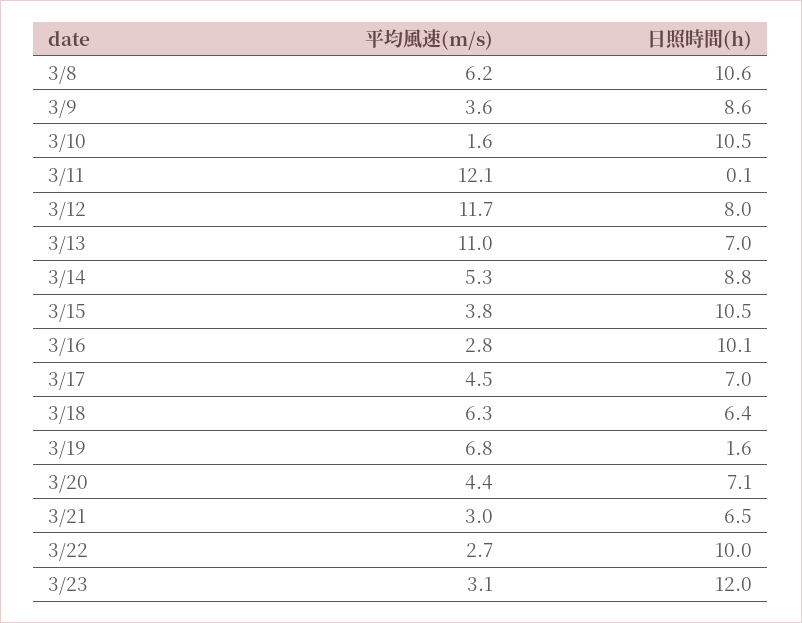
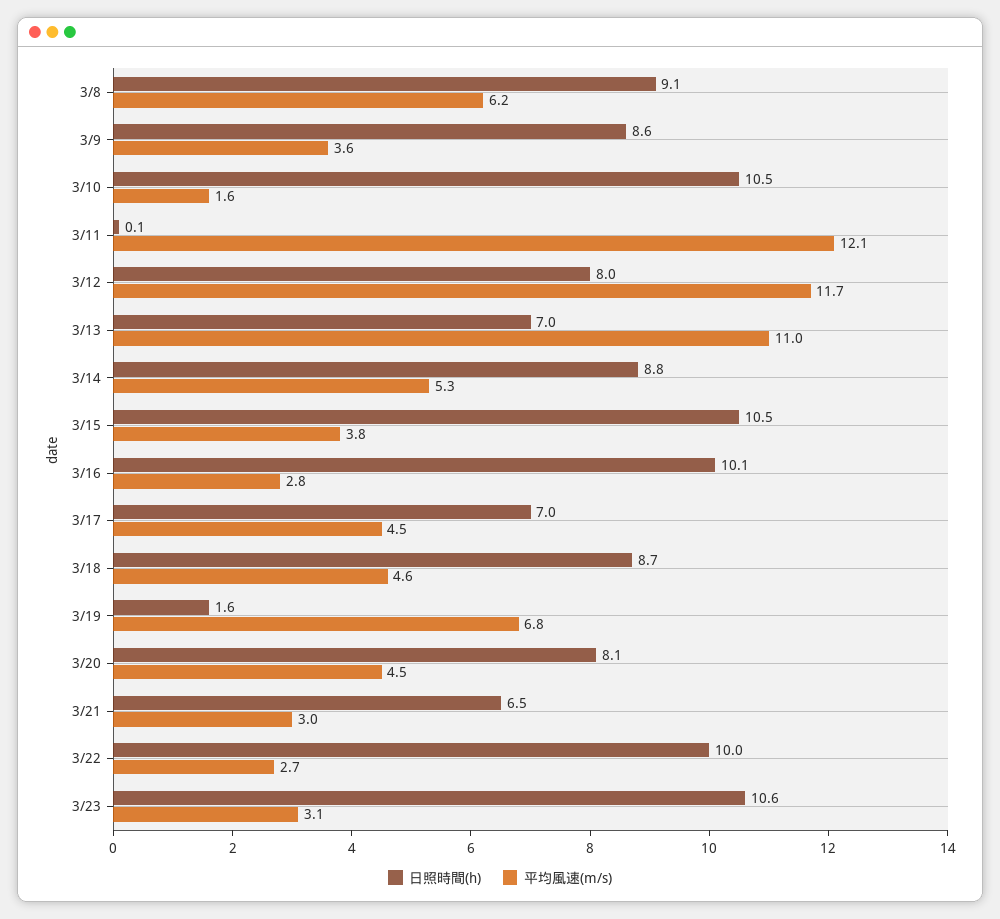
日照時間(h), 3/8: 10.6 -> 9.1
平均風速(m/s), 3/18: 6.3 -> 4.6
日照時間(h), 3/18: 6.4 -> 8.7
平均風速(m/s), 3/20: 4.4 -> 4.5
日照時間(h), 3/20: 7.1 -> 8.1
日照時間(h), 3/23: 12 -> 10.6

